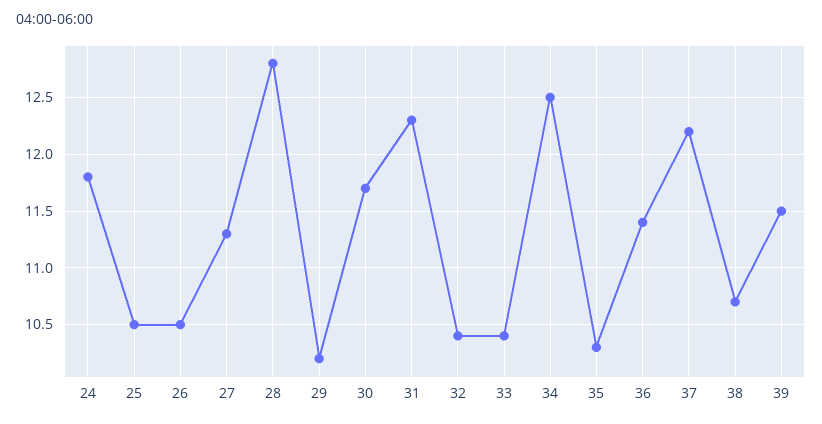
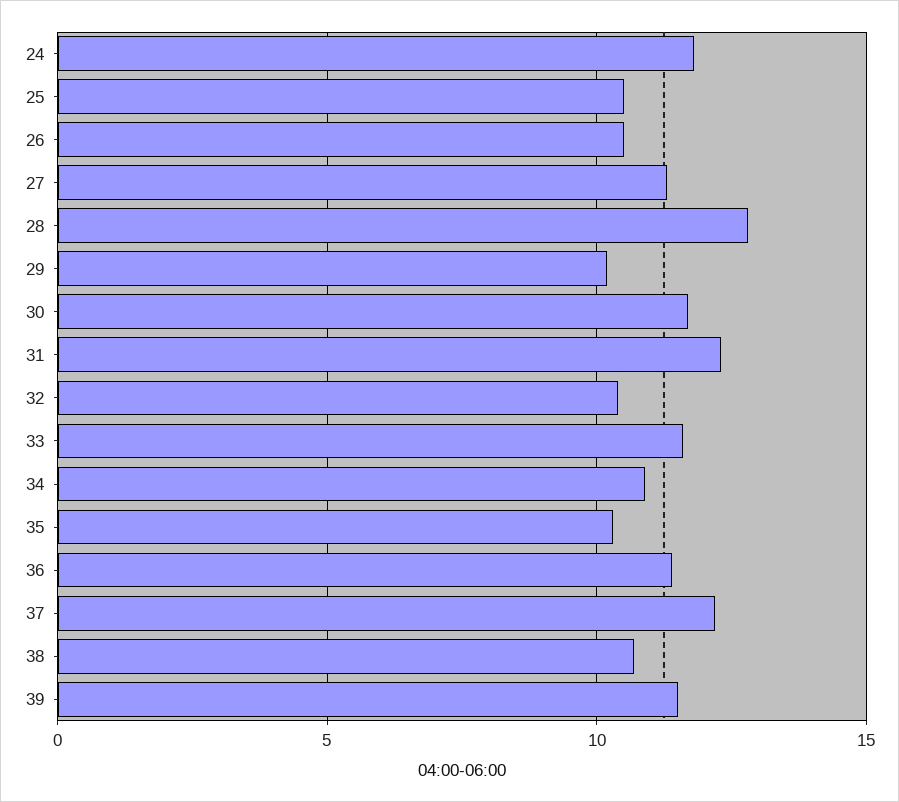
33: 10.4 -> 11.5
34: 12.5 -> 11

